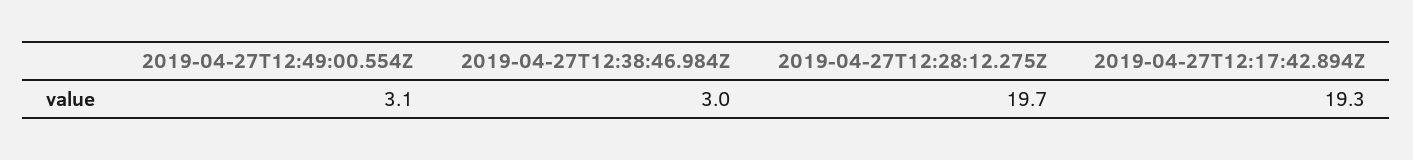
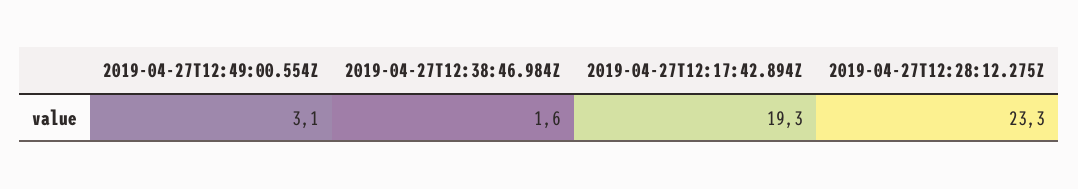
2019-04-27T12:38:46.984Z: 3 -> 1.6
2019-04-27T12:28:12.275Z: 19.7 -> 23.3

